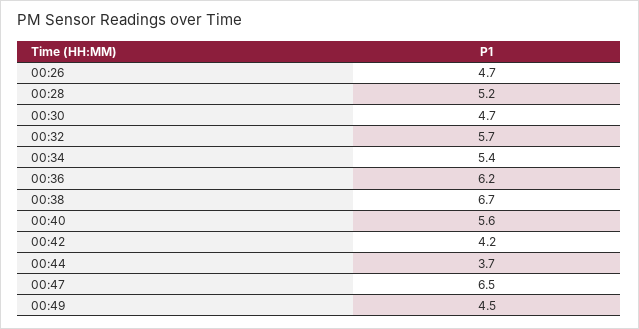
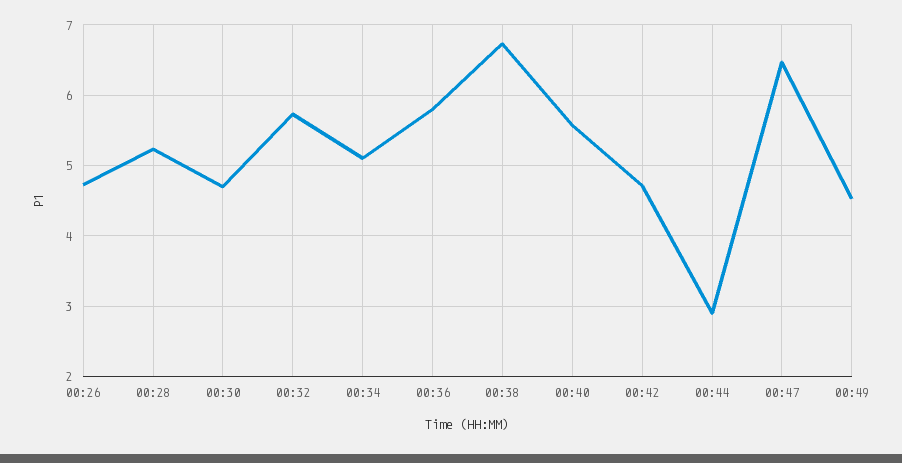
00:34: 5.4 -> 5.1
00:36: 6.2 -> 5.8
00:42: 4.2 -> 4.7
00:44: 3.7 -> 2.9

